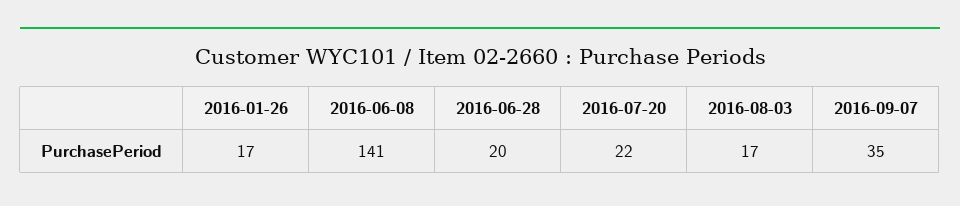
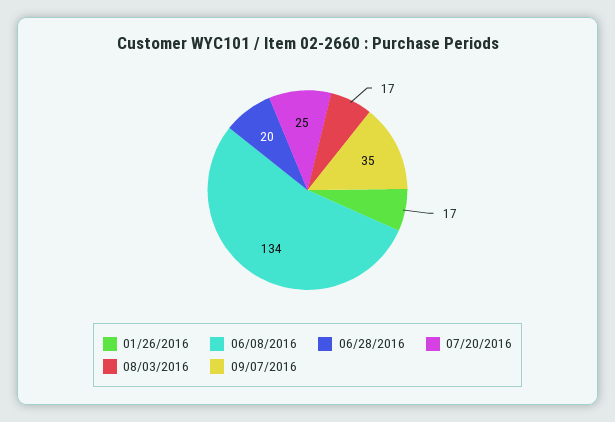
2016-06-08: 141 -> 134
2016-07-20: 22 -> 25

